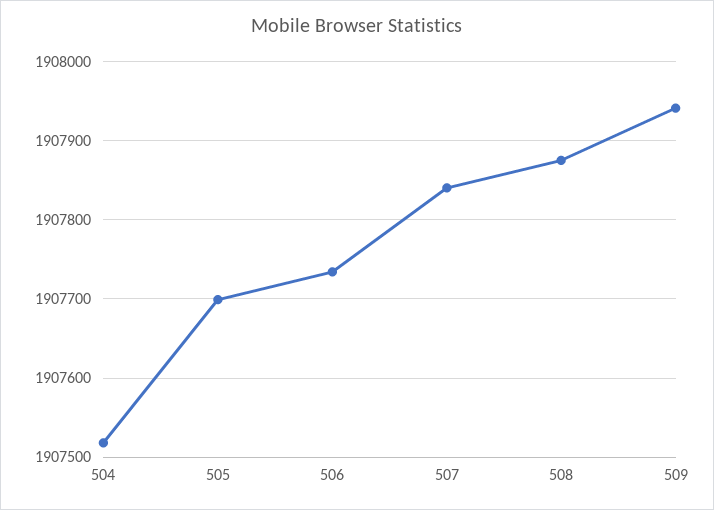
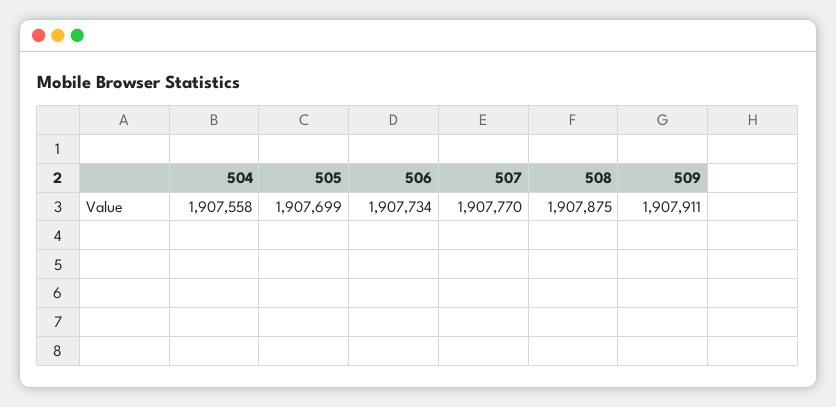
504: 1907520 -> 1907558
507: 1907840 -> 1907770
509: 1907940 -> 1907911

